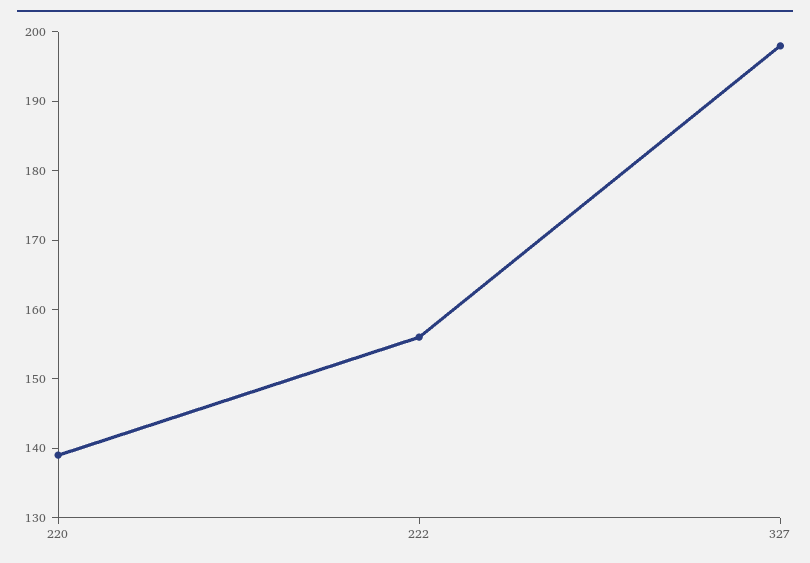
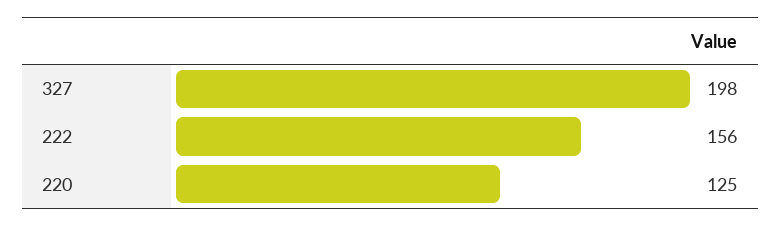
220: 140 -> 125

